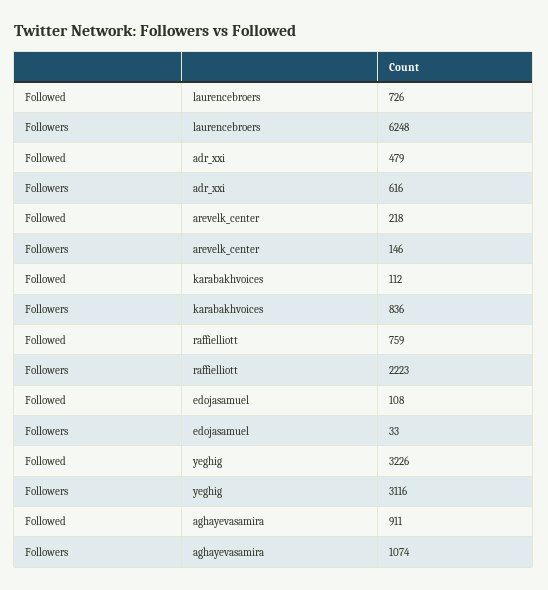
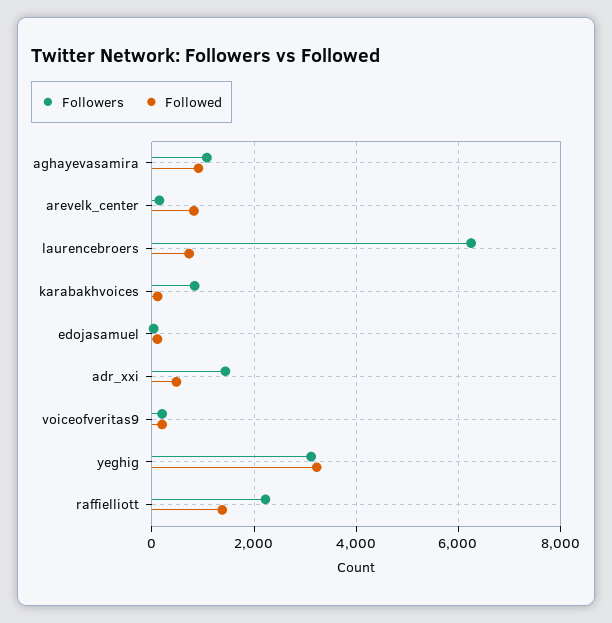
Followers, adr_xxi: 616 -> 1400
Followed, arevelk_center: 218 -> 800
Followed, raffielliott: 759 -> 1400
Followers, voiceofveritas9: none -> 200
Followed, voiceofveritas9: none -> 200

